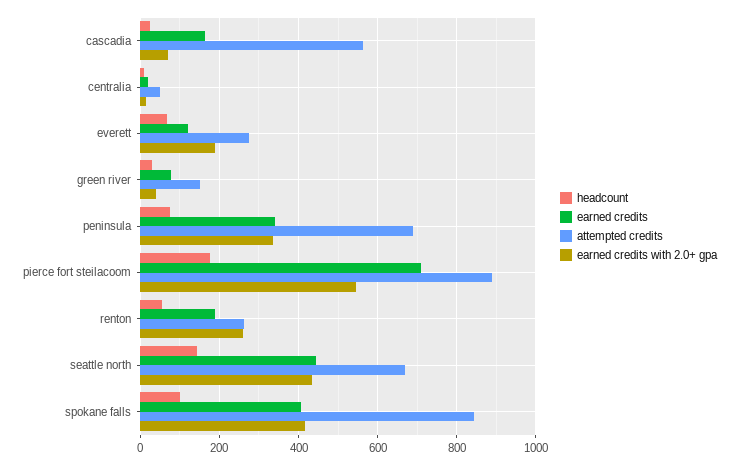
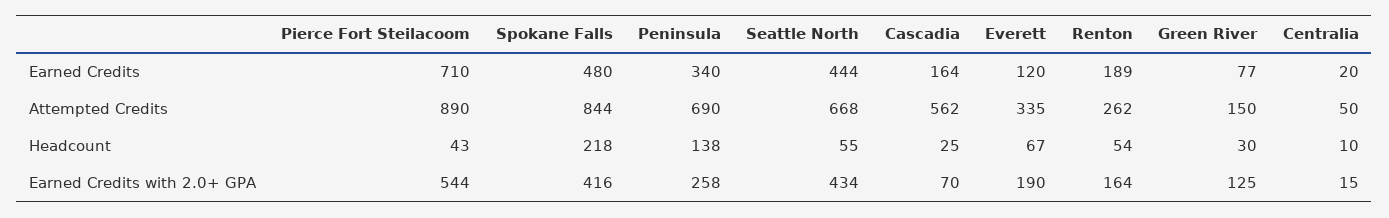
attempted credits, everett: 280 -> 335
earned credits with 2.0+ gpa, green river: 40 -> 125
headcount, peninsula: 80 -> 138
earned credits with 2.0+ gpa, peninsula: 340 -> 258
headcount, pierce fort steilacoom: 180 -> 43
earned credits with 2.0+ gpa, renton: 260 -> 164
headcount, seattle north: 140 -> 55
headcount, spokane falls: 100 -> 218
earned credits, spokane falls: 400 -> 480

